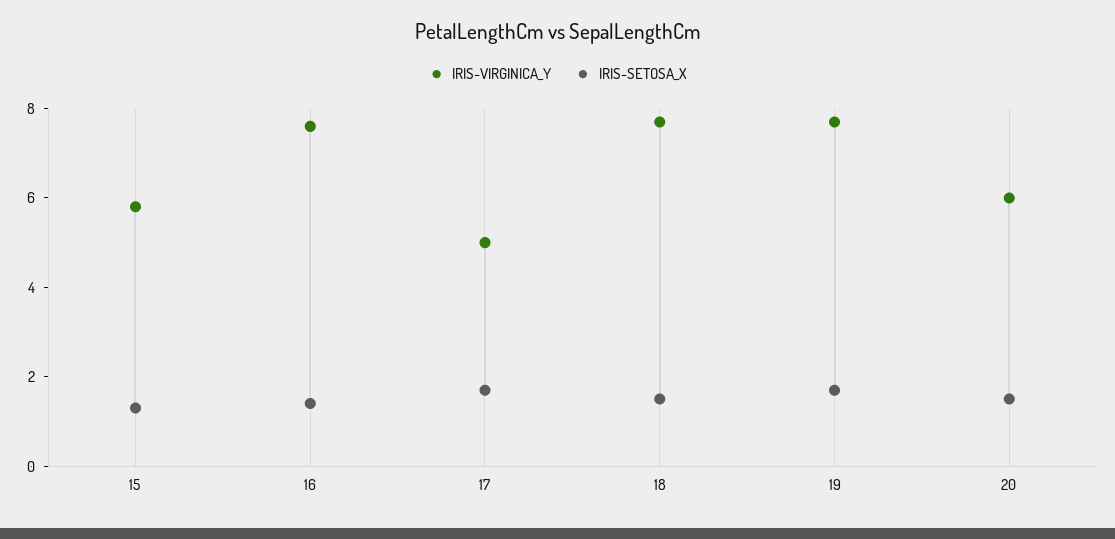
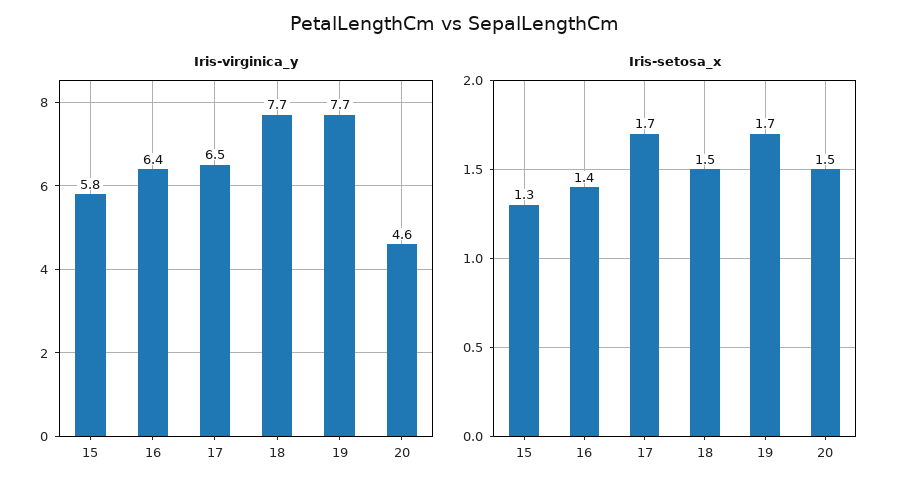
IRIS-VIRGINICA_Y, 16: 7.5 -> 6.4
IRIS-VIRGINICA_Y, 17: 5 -> 6.5
IRIS-VIRGINICA_Y, 20: 6 -> 4.6

